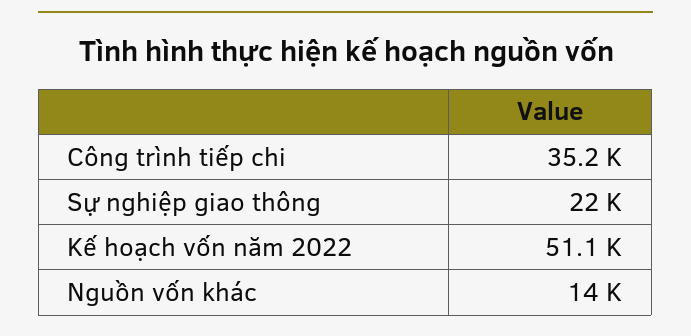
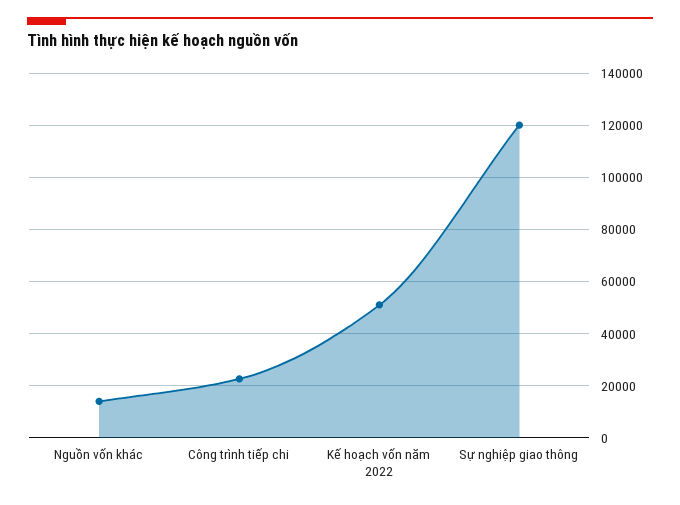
Công trình tiếp chi: 35200 -> 22500
Sự nghiệp giao thông: 22000 -> 120000

